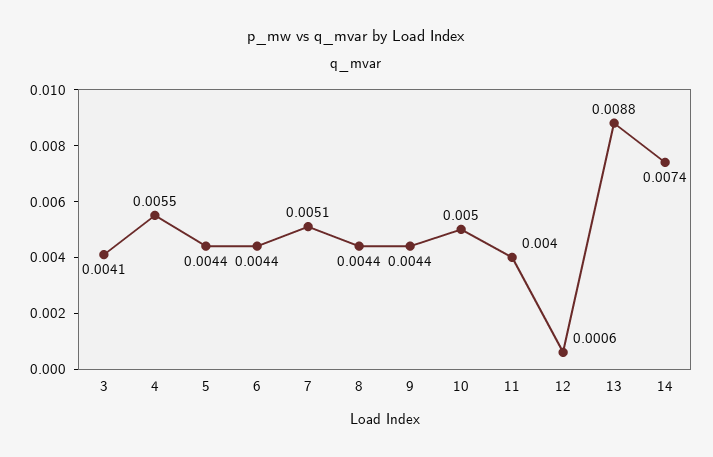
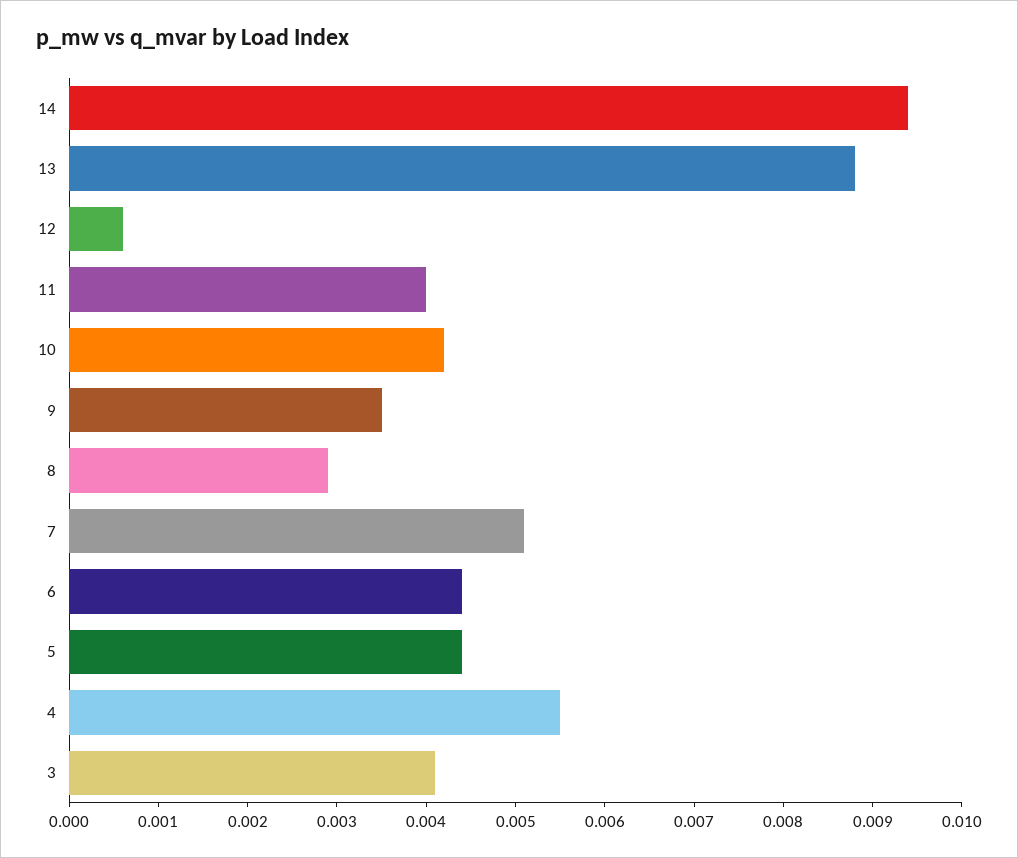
8: 0.0044 -> 0.0029
9: 0.0044 -> 0.0035
10: 0.005 -> 0.0042
14: 0.0074 -> 0.0094

